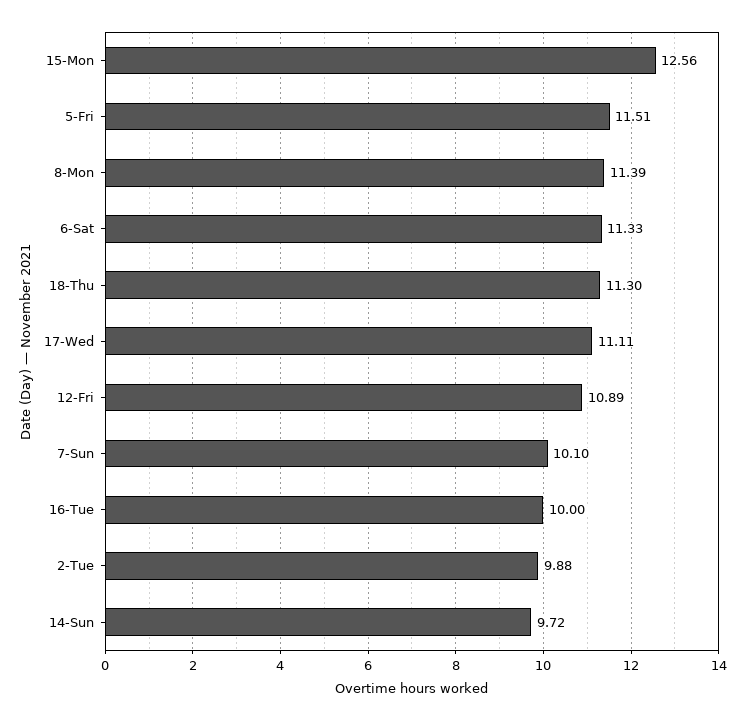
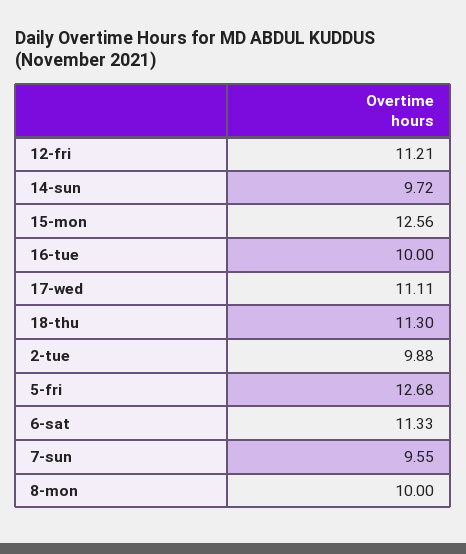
5-Fri: 11.51 -> 12.68
8-Mon: 11.39 -> 10
12-Fri: 10.89 -> 11.21
7-Sun: 10.1 -> 9.55

